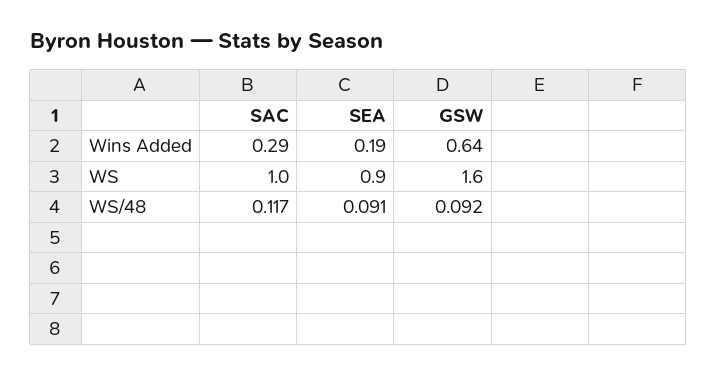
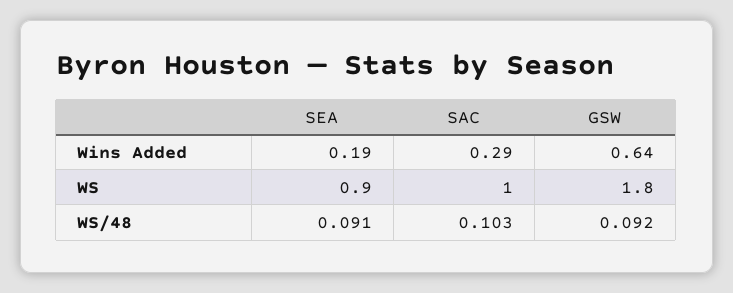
GSW, WS: 1.6 -> 1.8
SAC, WS/48: 0.117 -> 0.103

